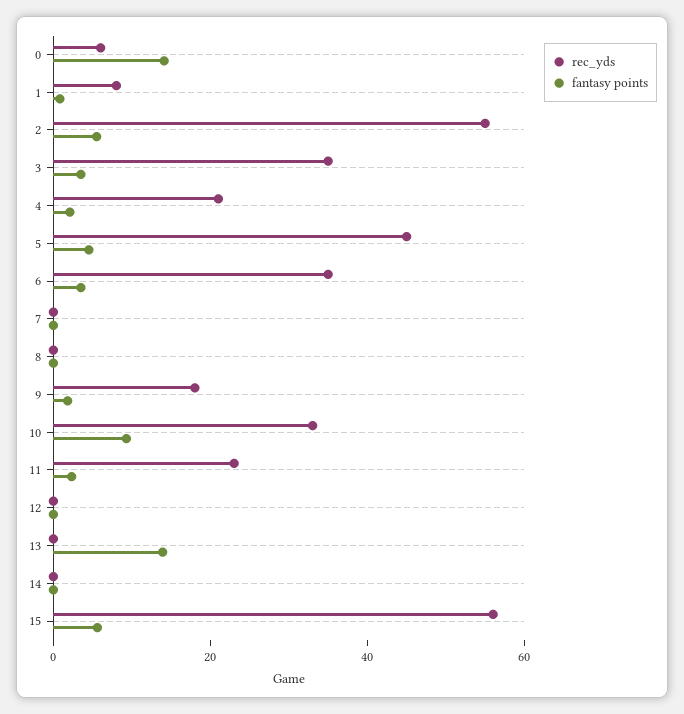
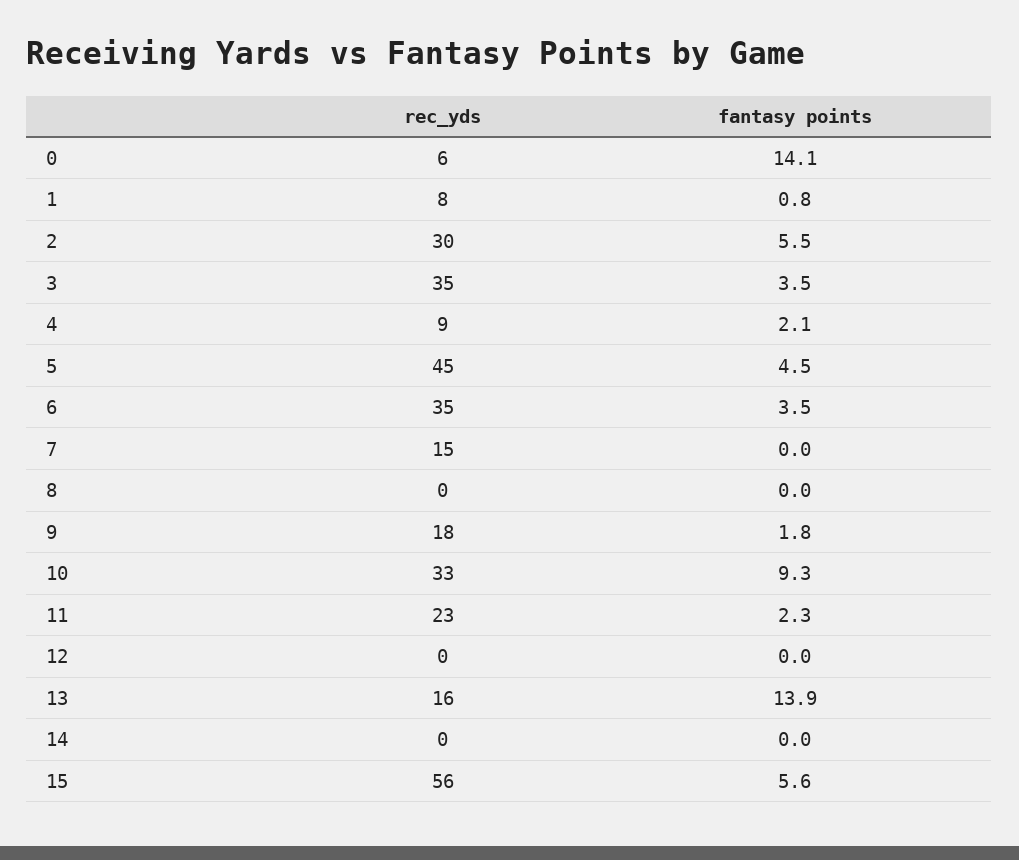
rec_yds, 2: 55 -> 30
rec_yds, 4: 20 -> 9
rec_yds, 7: 0 -> 15
rec_yds, 13: 0 -> 16

